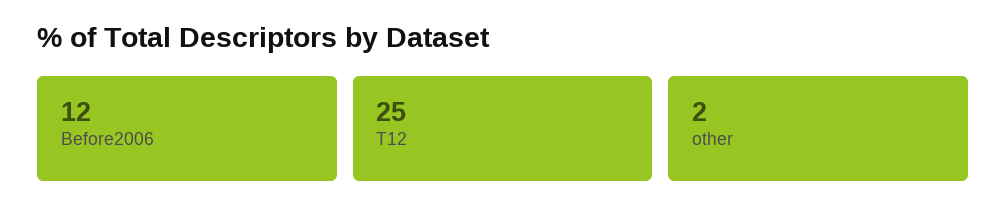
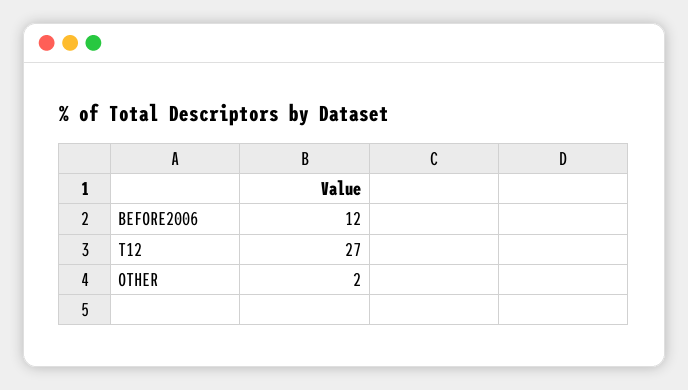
T12: 25 -> 27

